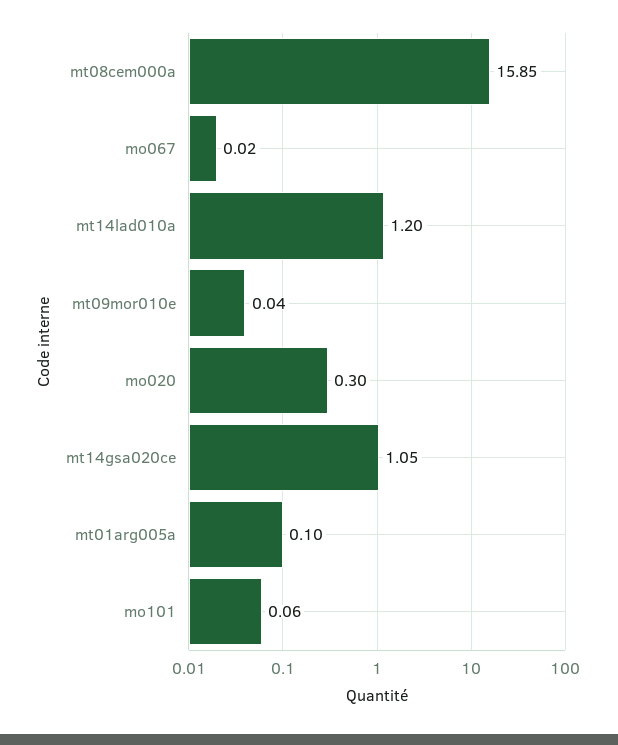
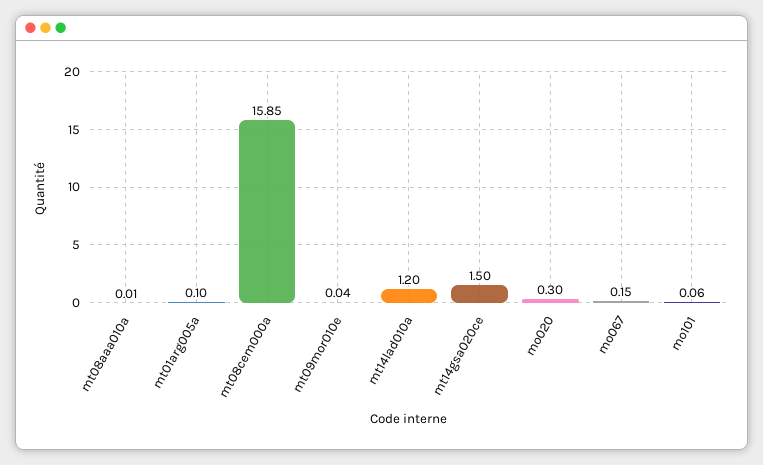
mo067: 0.02 -> 0.15
mt14gsa020ce: 1.05 -> 1.5
mt08aaa010a: none -> 0.01

